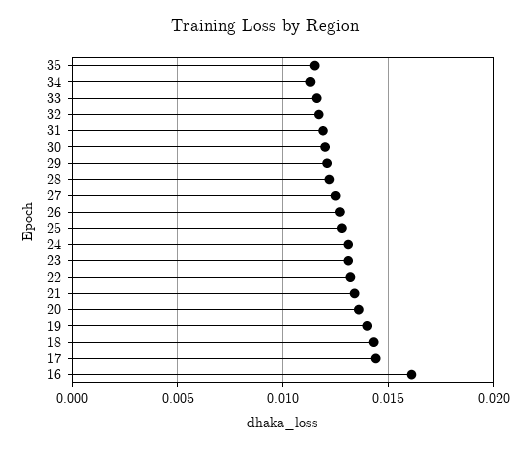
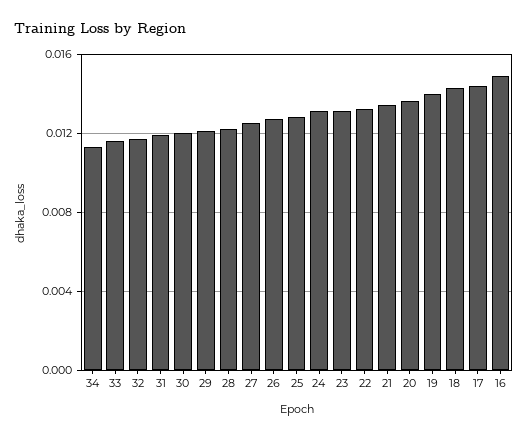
35: 0.0115 -> none
16: 0.016 -> 0.015

